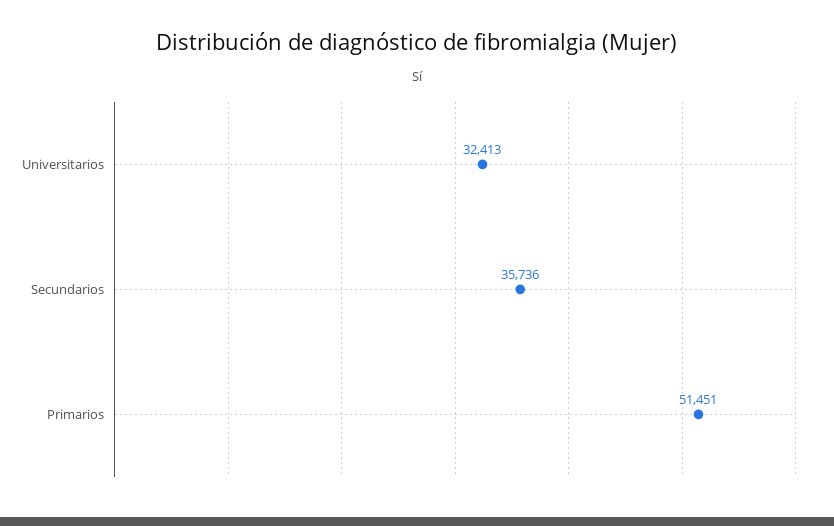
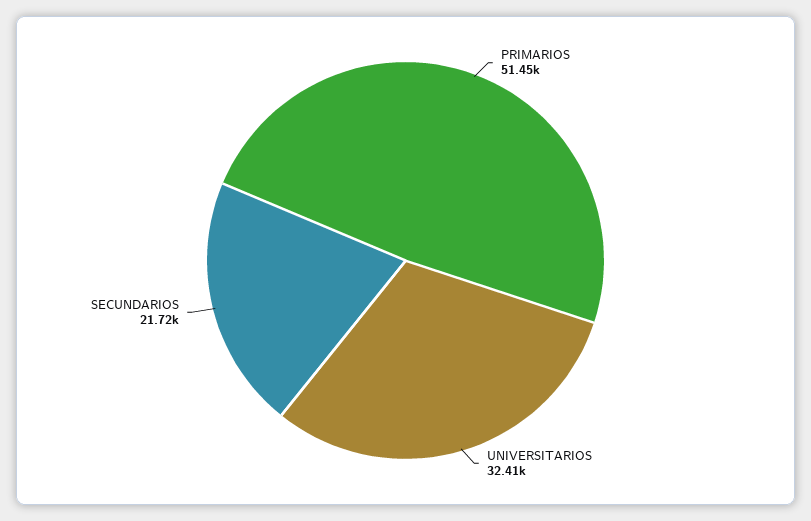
Secundarios: 35736 -> 21720

